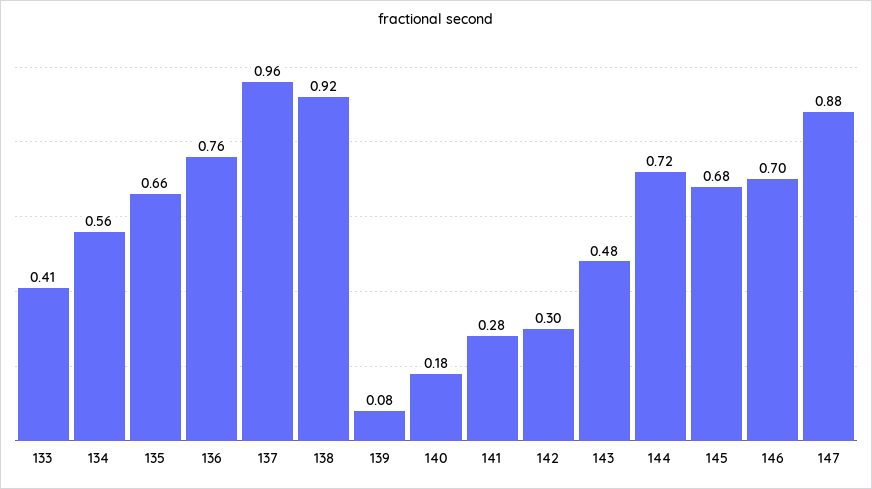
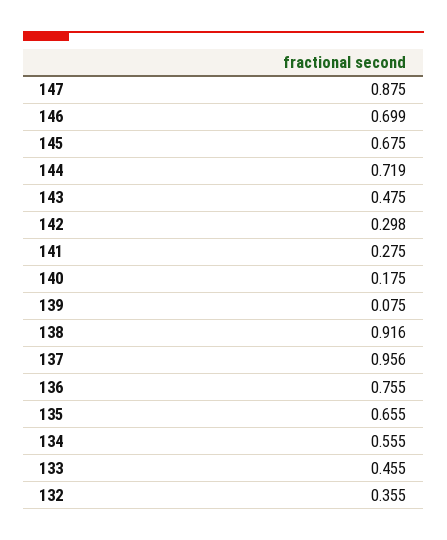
133: 0.41 -> 0.455
132: none -> 0.355

